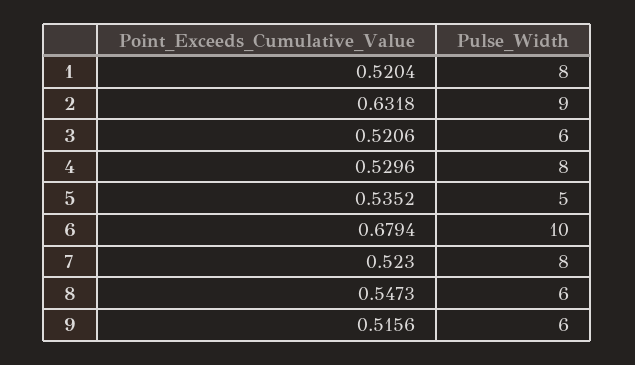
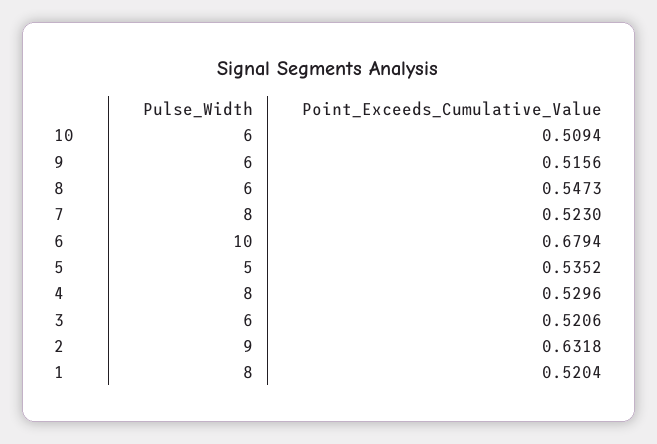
Pulse_Width, 10: none -> 6
Point_Exceeds_Cumulative_Value, 10: none -> 0.5094

